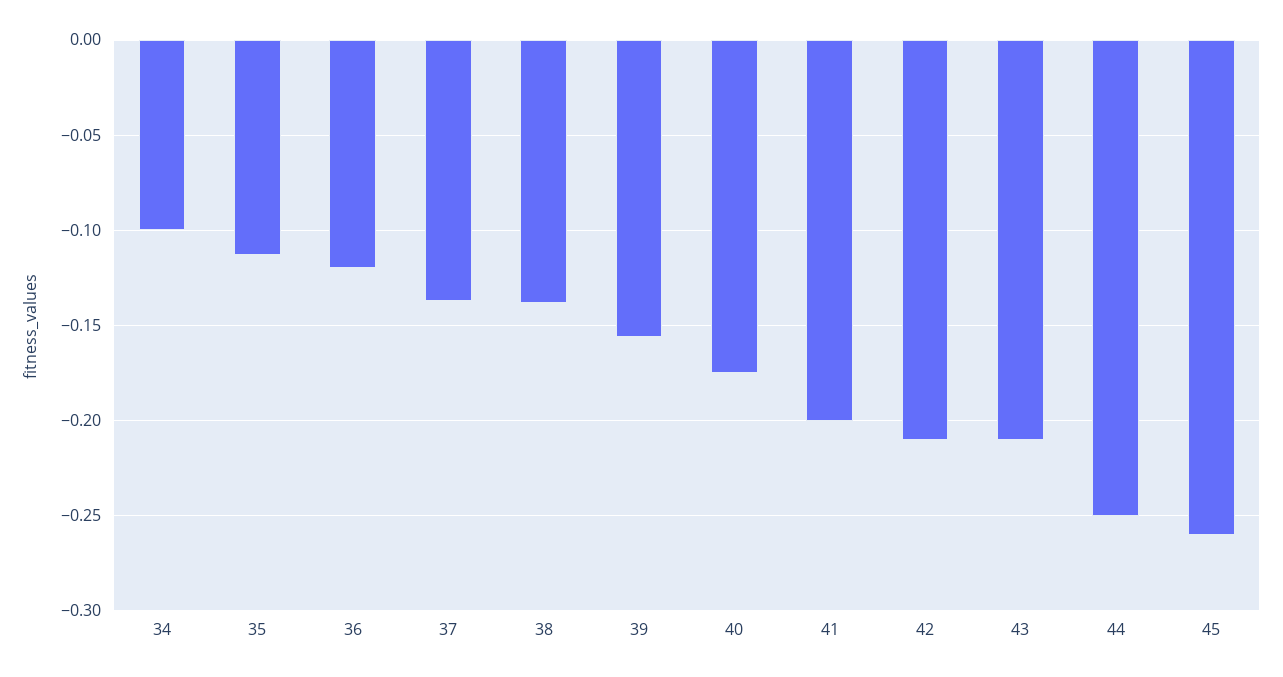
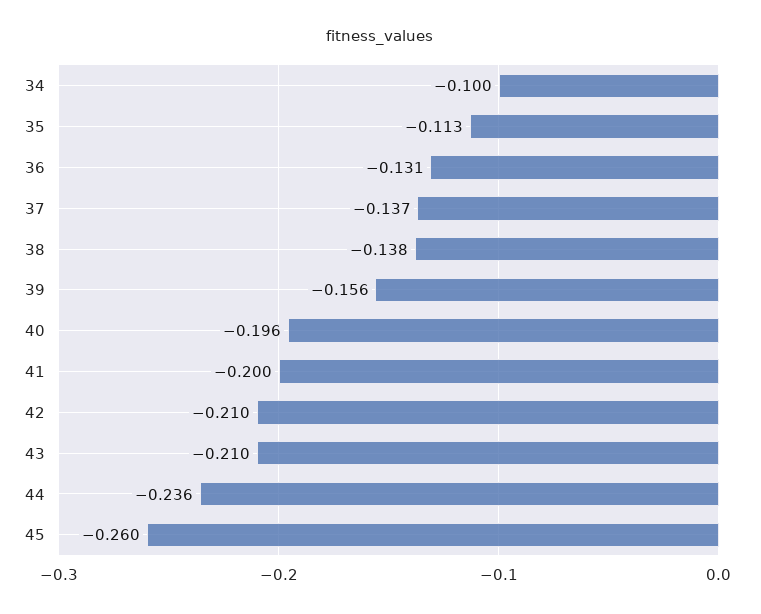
36: -0.12 -> -0.131
40: -0.175 -> -0.196
44: -0.25 -> -0.236

